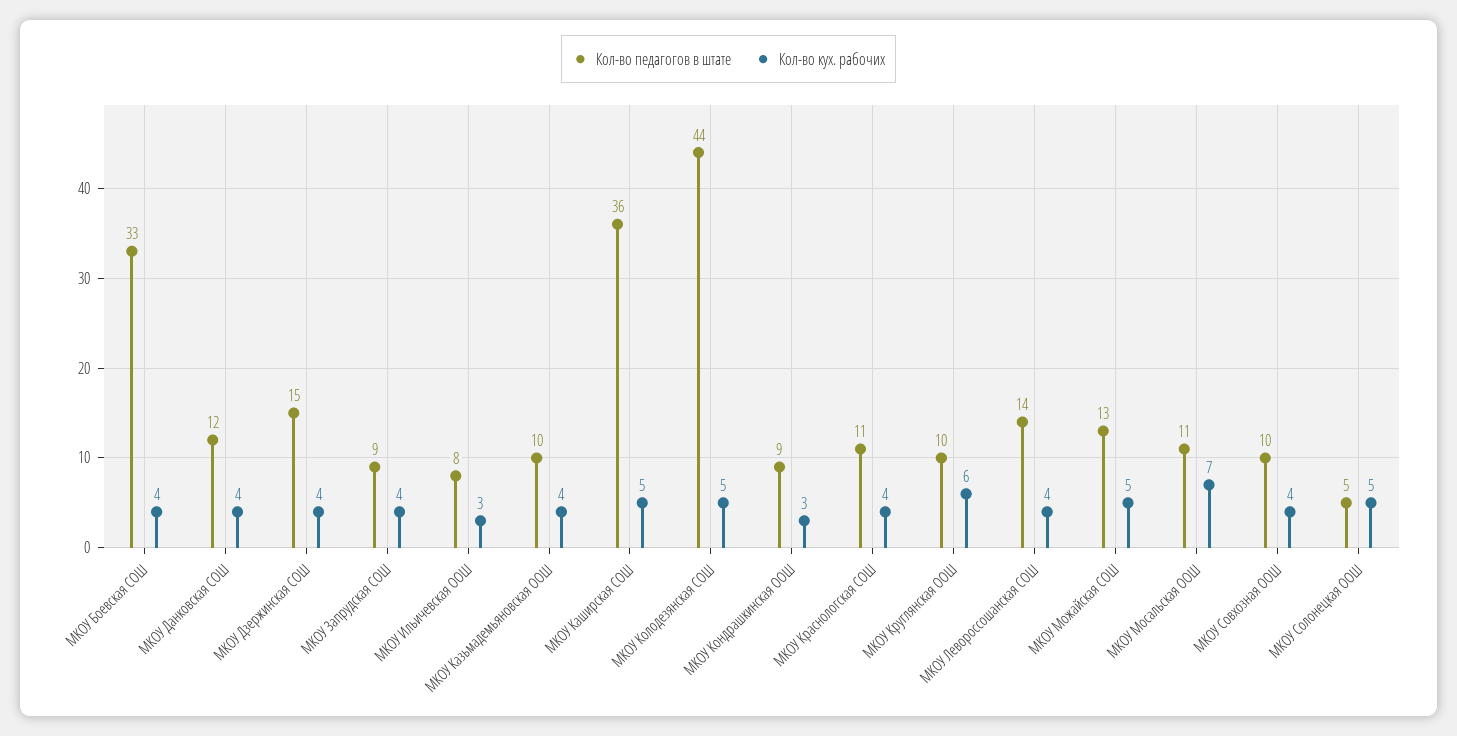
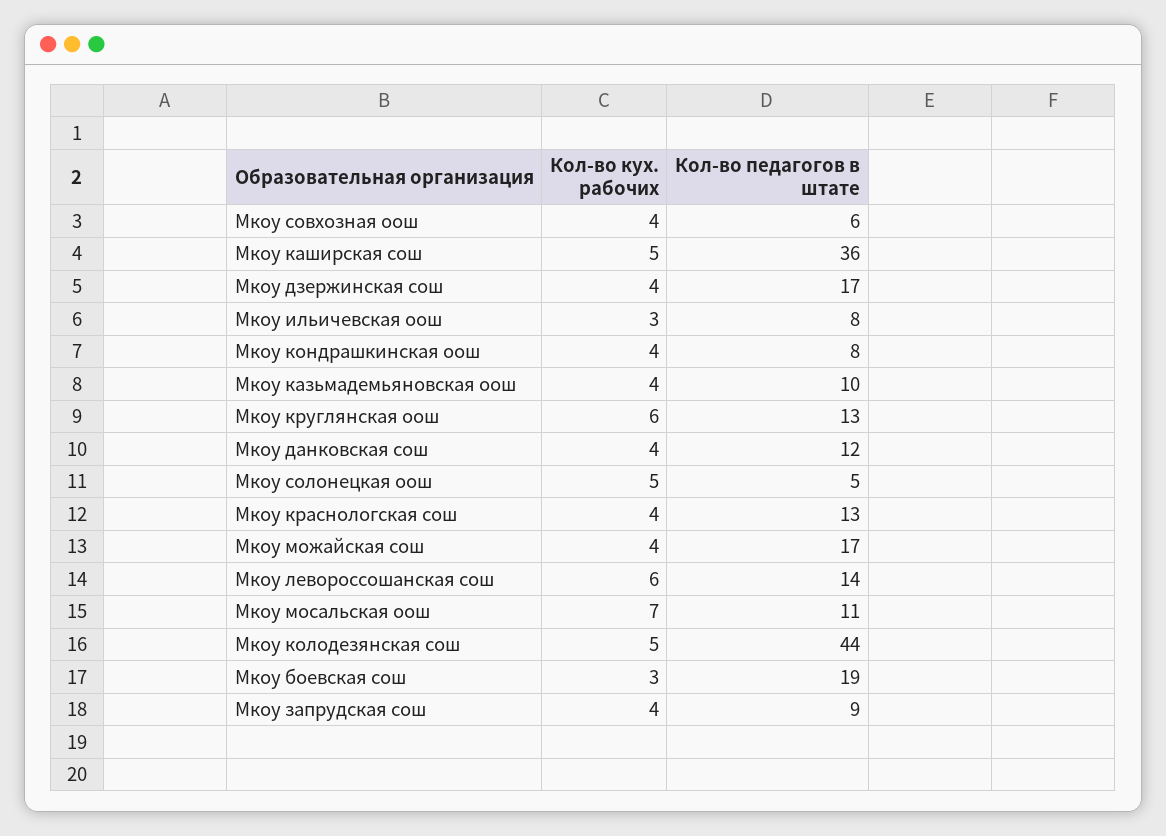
Кол-во педагогов в штате, МКОУ Боевская СОШ: 33 -> 19
Кол-во кух. рабочих, МКОУ Боевская СОШ: 4 -> 3
Кол-во педагогов в штате, МКОУ Дзержинская СОШ: 15 -> 17
Кол-во педагогов в штате, МКОУ Кондрашкинская ООШ: 9 -> 8
Кол-во кух. рабочих, МКОУ Кондрашкинская ООШ: 3 -> 4
Кол-во педагогов в штате, МКОУ Краснологская СОШ: 11 -> 13
Кол-во педагогов в штате, МКОУ Круглянская ООШ: 10 -> 13
Кол-во кух. рабочих, МКОУ Левороссошанская СОШ: 4 -> 6
Кол-во педагогов в штате, МКОУ Можайская СОШ: 13 -> 17
Кол-во кух. рабочих, МКОУ Можайская СОШ: 5 -> 4
Кол-во педагогов в штате, МКОУ Совхозная ООШ: 10 -> 6

